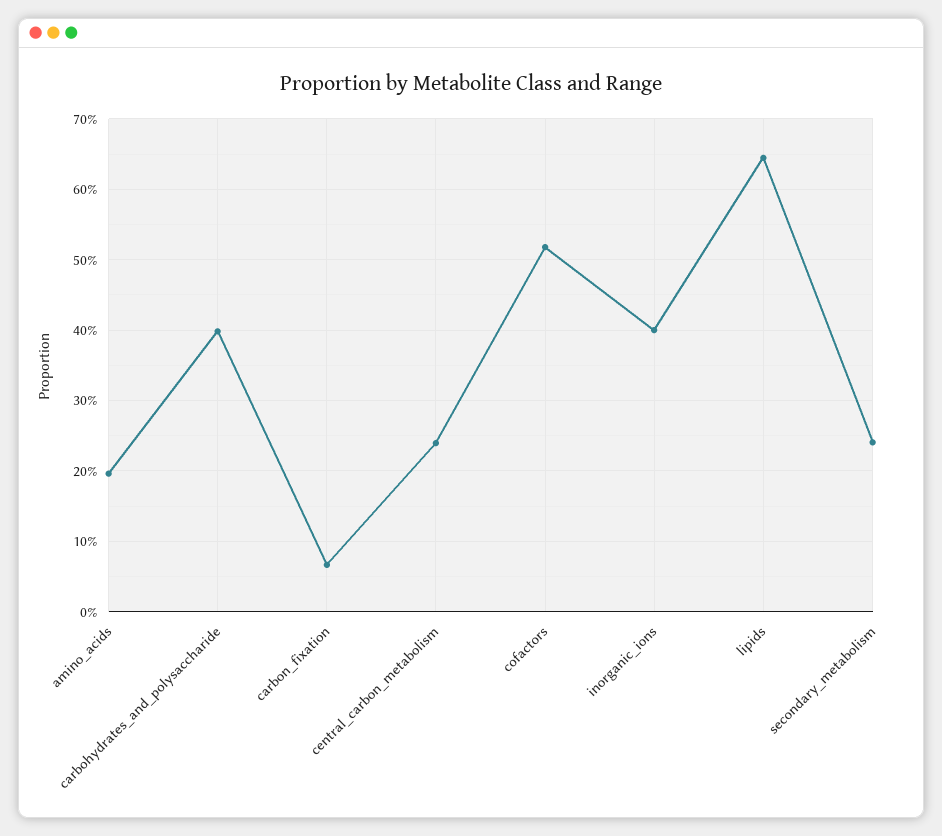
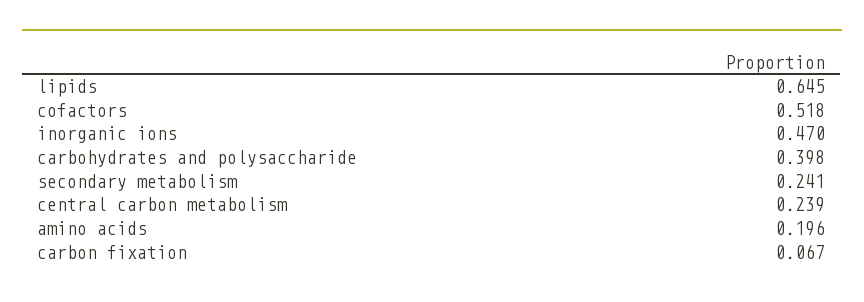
inorganic_ions: 0.4 -> 0.47

